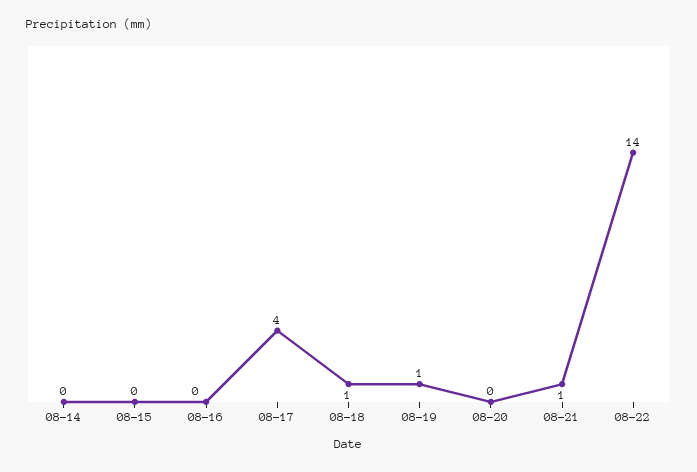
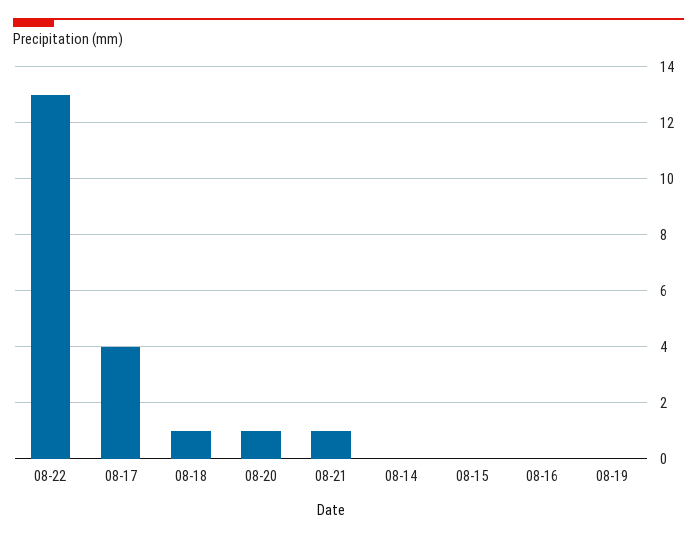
08-19: 1 -> 0
08-20: 0 -> 1
08-22: 14 -> 13

